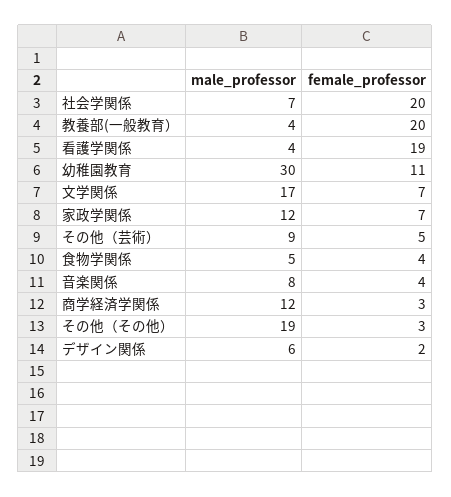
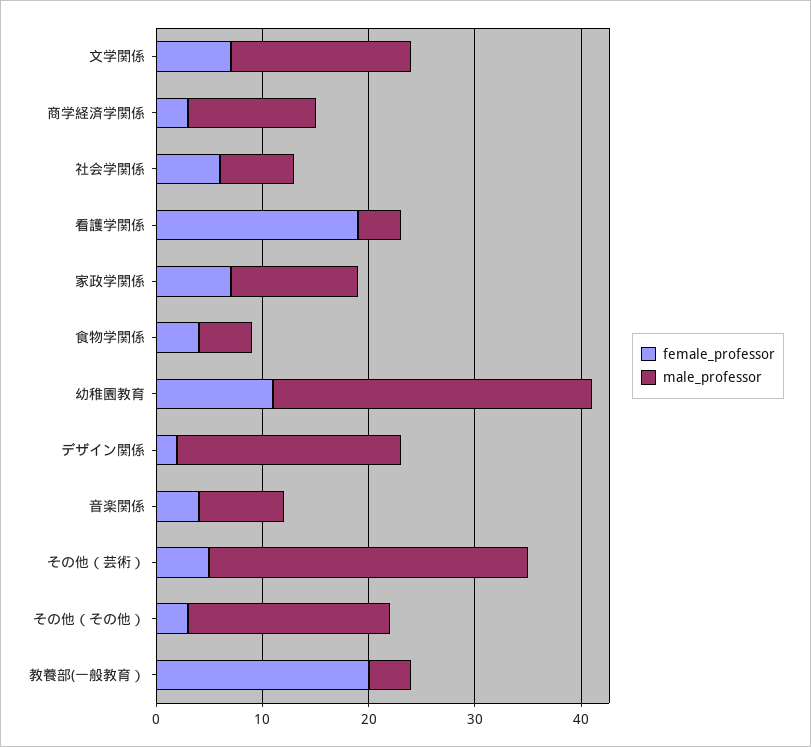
female_professor, 社会学関係: 20 -> 6
male_professor, その他（芸術）: 9 -> 30
male_professor, デザイン関係: 6 -> 21

